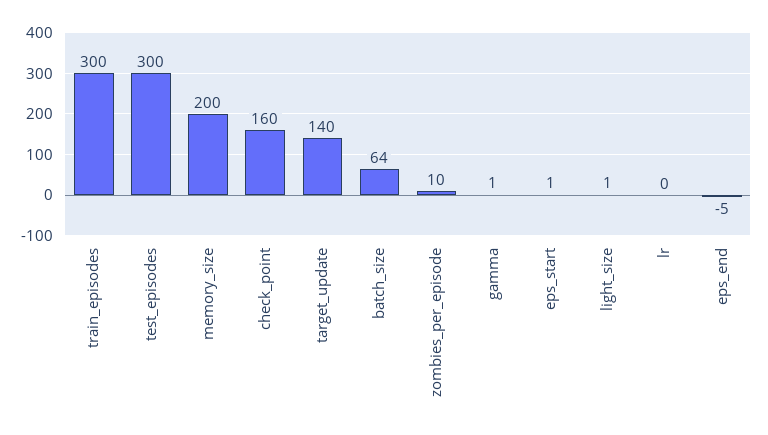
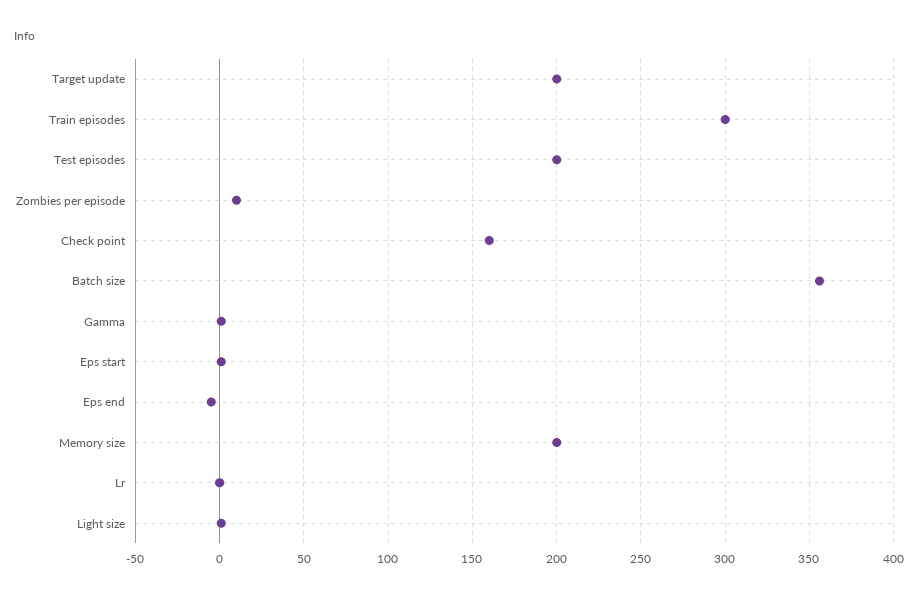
test_episodes: 300 -> 200
target_update: 140 -> 200
batch_size: 64 -> 355

